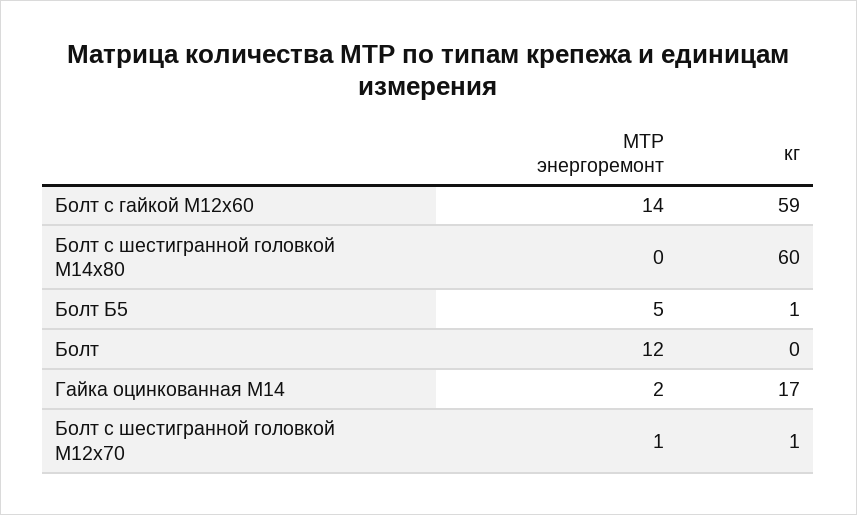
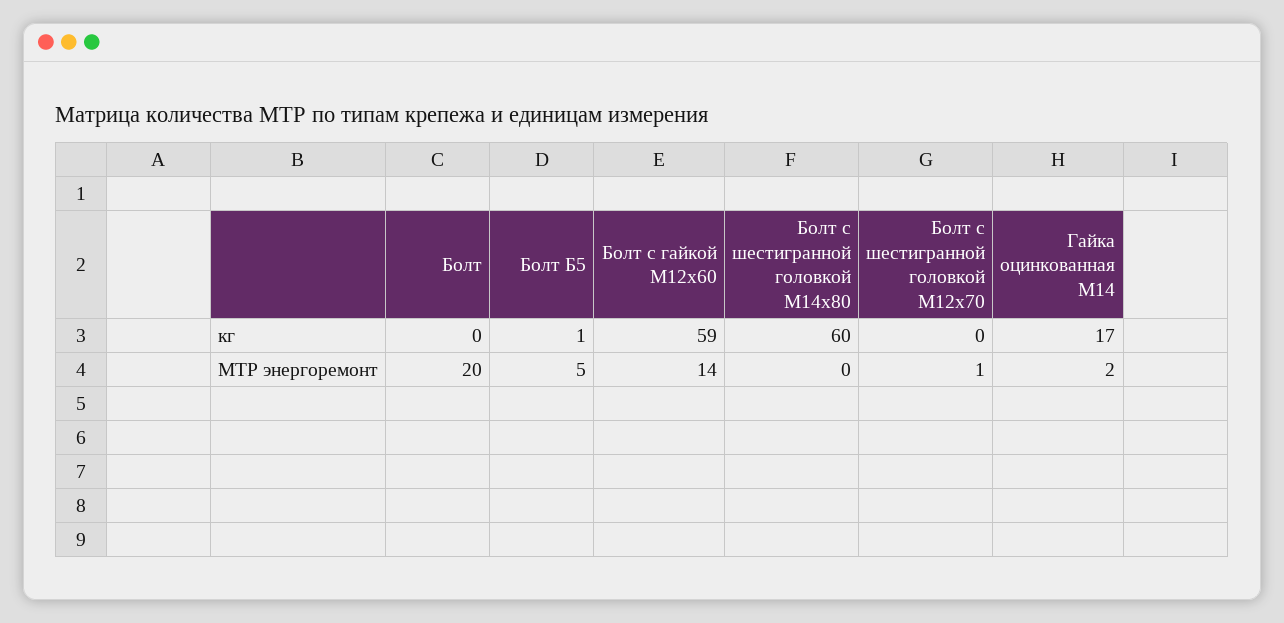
МТР энергоремонт, Болт: 12 -> 20
кг, Болт с шестигранной головкой М12х70: 1 -> 0

